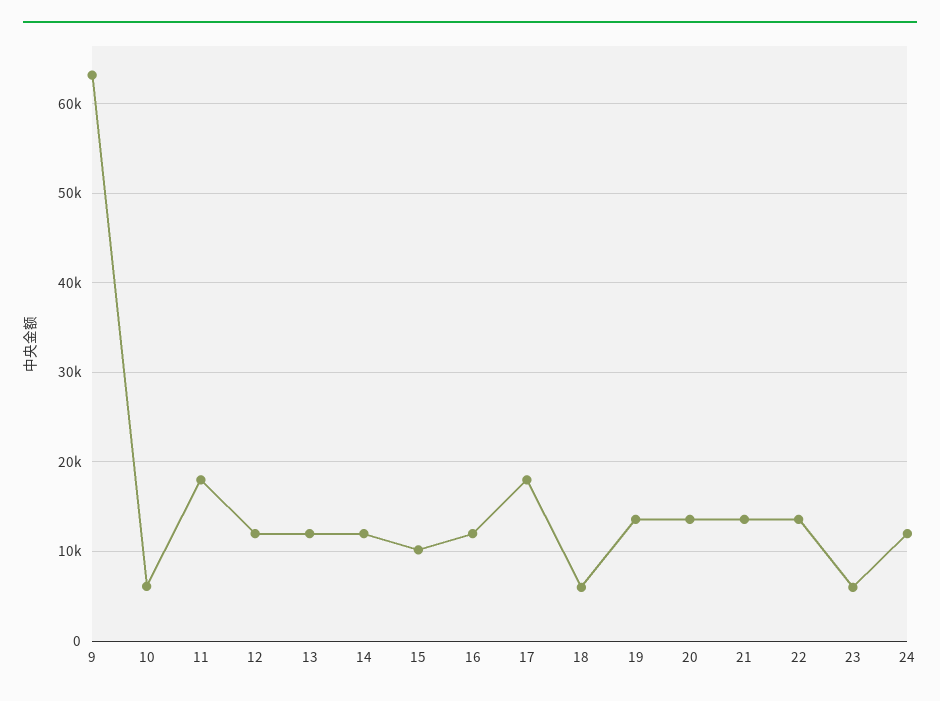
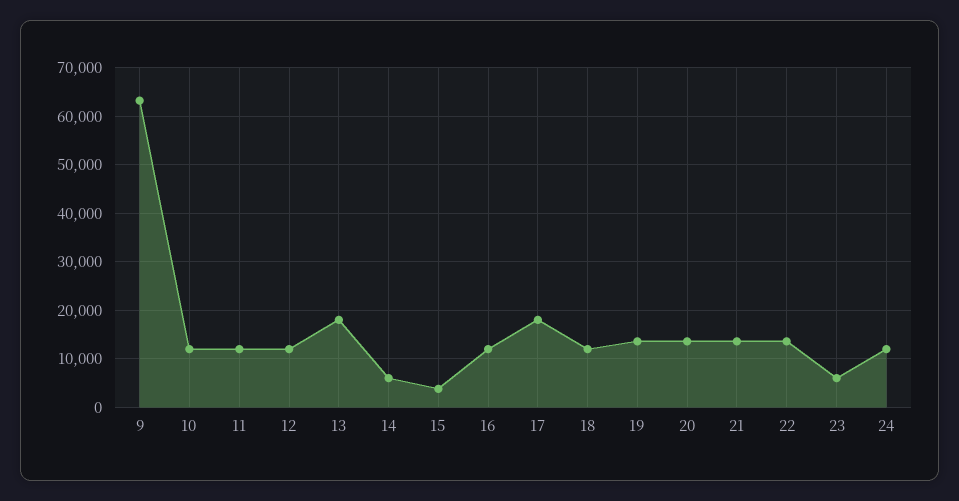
10: 6000 -> 12000
11: 18000 -> 12000
13: 12000 -> 18000
14: 12000 -> 6000
15: 10000 -> 4000
18: 6000 -> 12000

